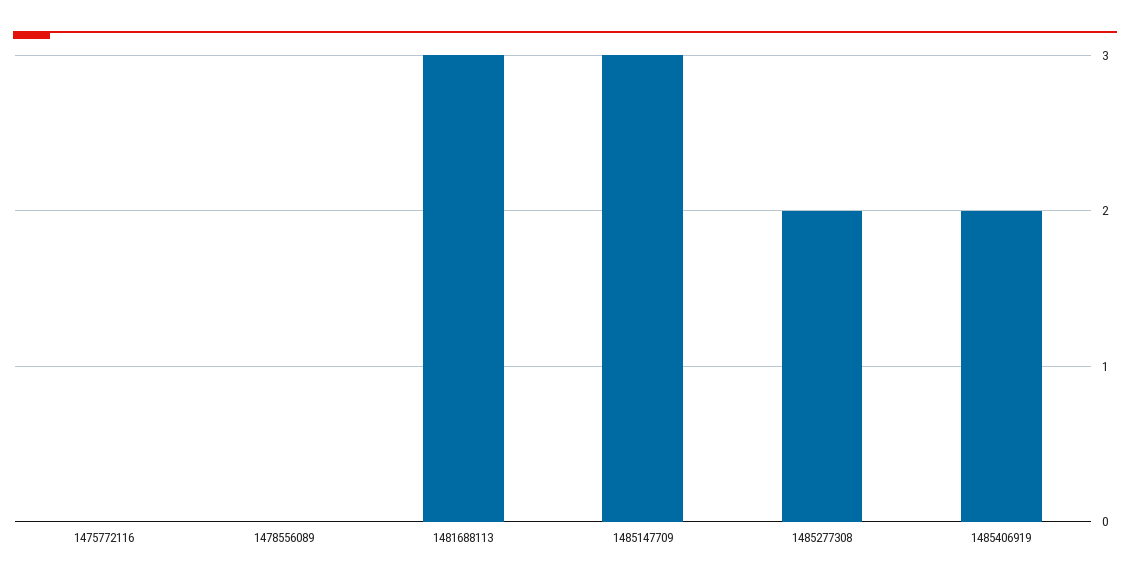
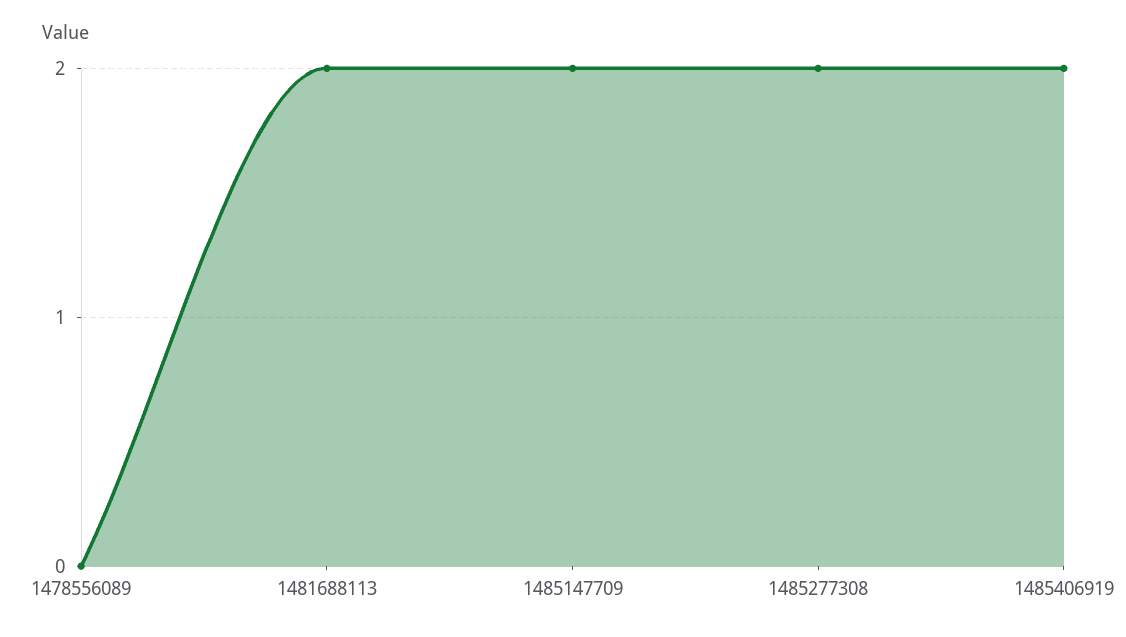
1475772116: 0 -> none
1481688113: 3 -> 2
1485147709: 3 -> 2

